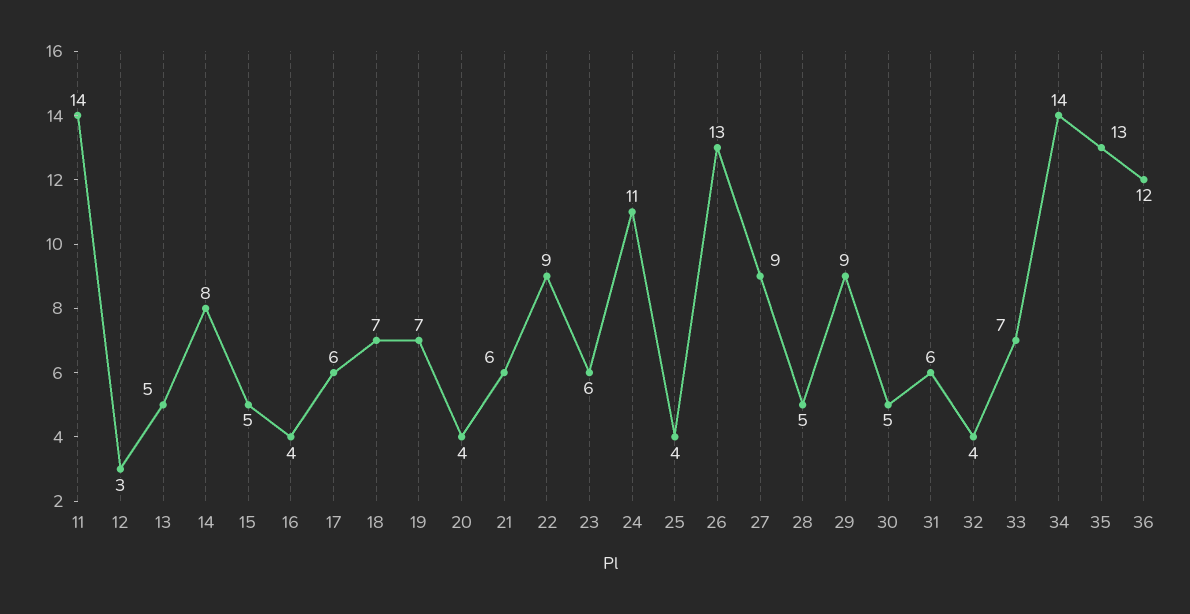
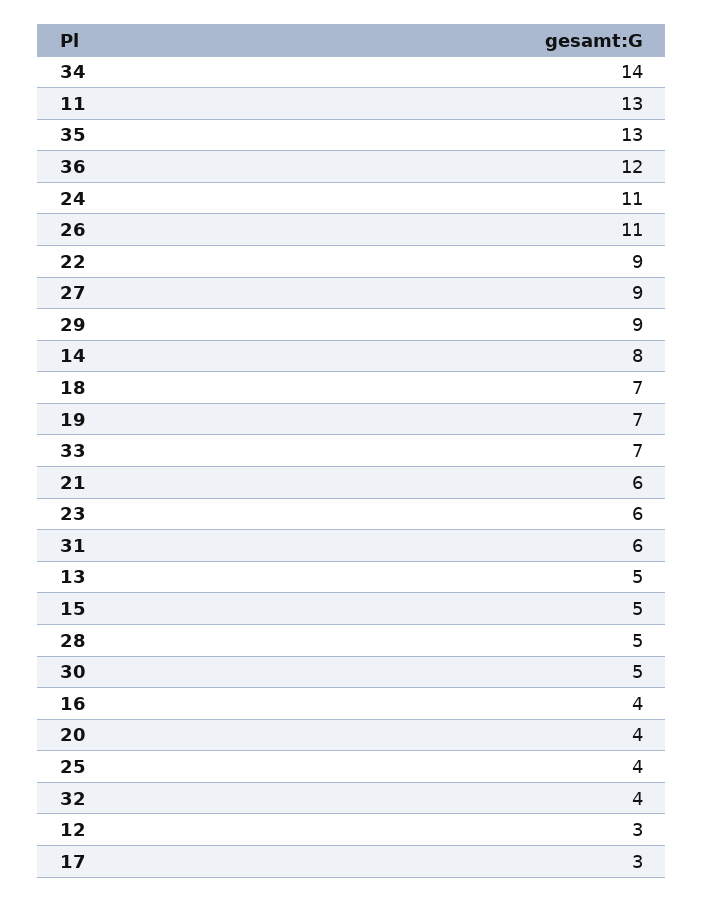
11: 14 -> 13
17: 6 -> 3
26: 13 -> 11

